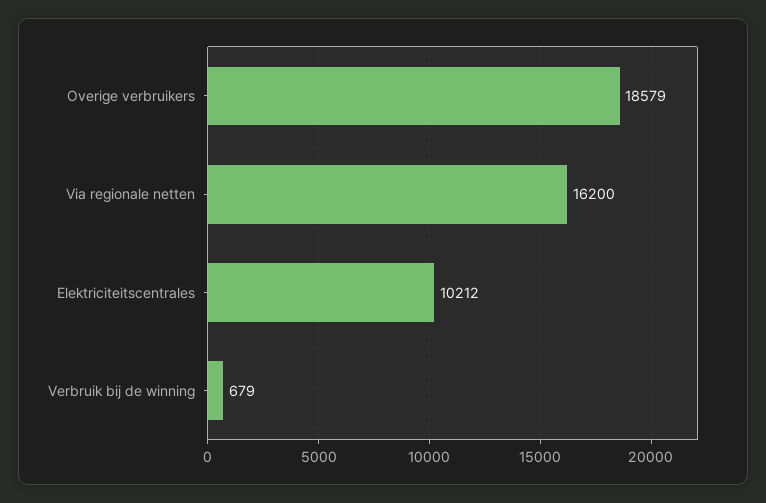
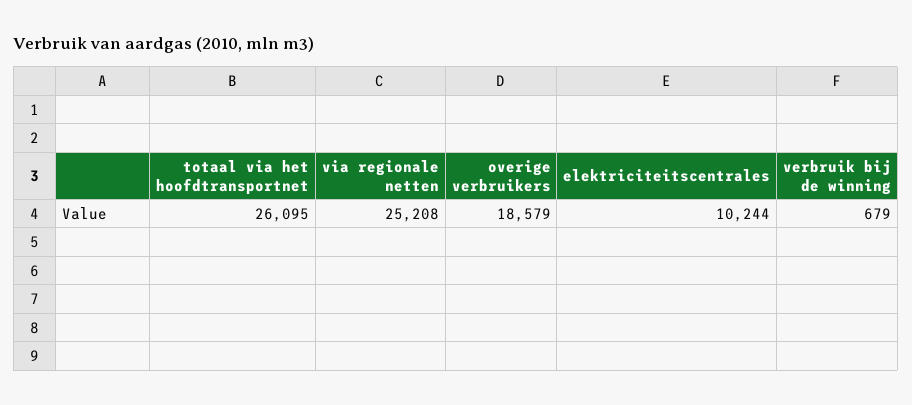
Via regionale netten: 16200 -> 25208
Elektriciteitscentrales: 10212 -> 10244
totaal via het hoofdtransportnet: none -> 26095

